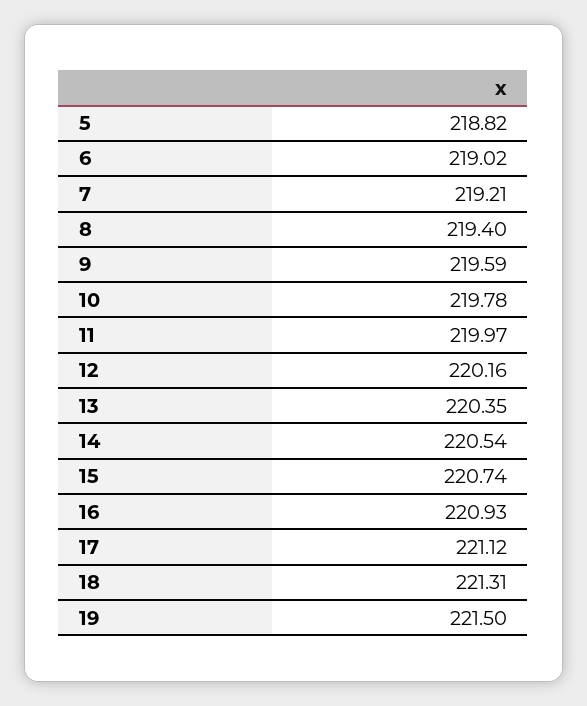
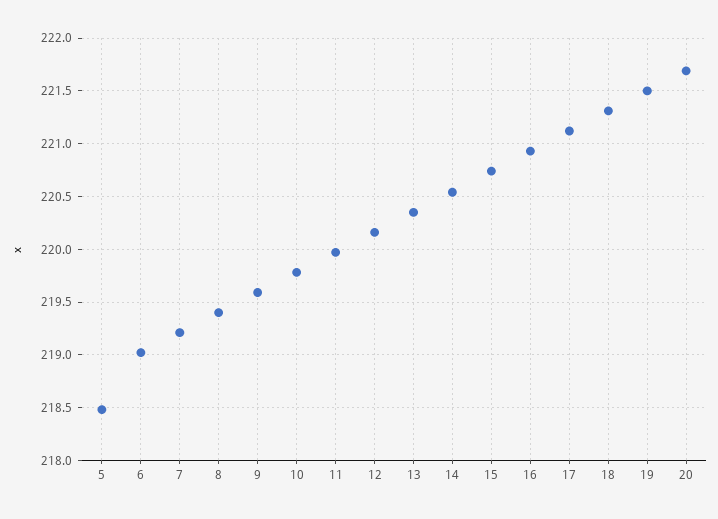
5: 218.82 -> 218.5
20: none -> 221.7

